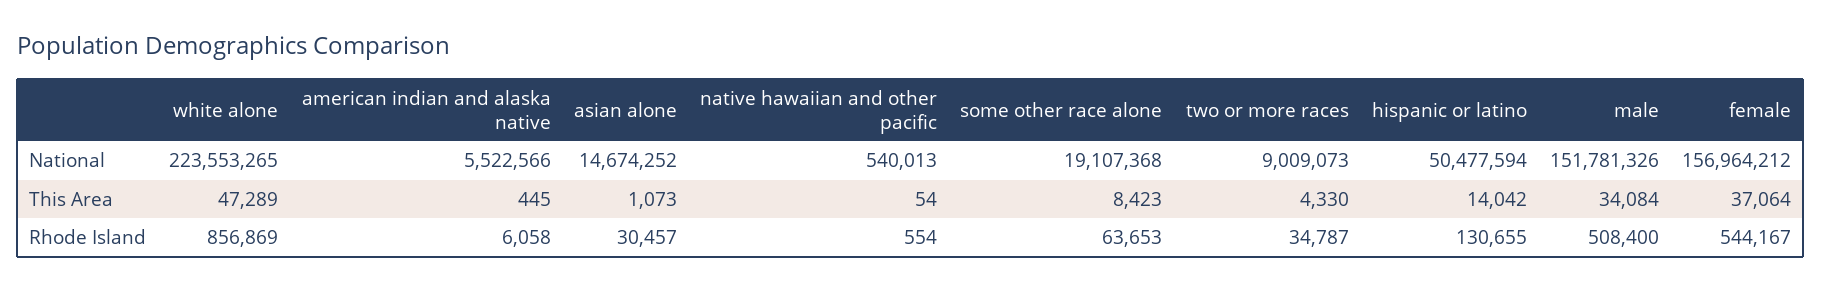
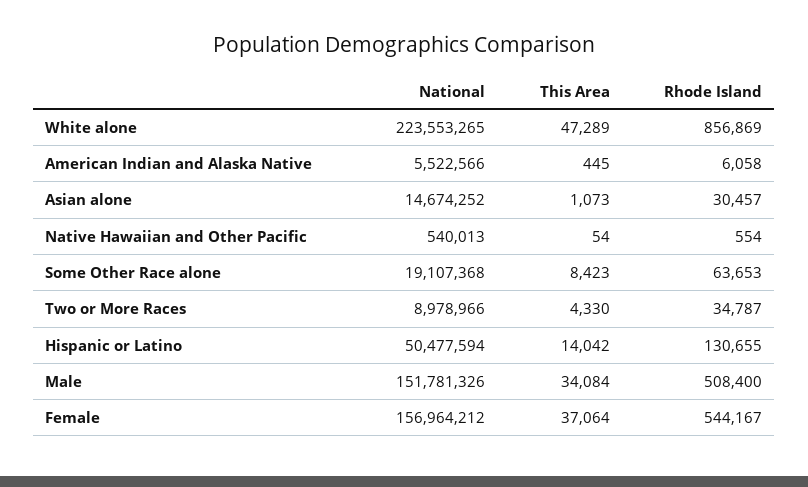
two or more races, National: 9009073 -> 8978966

